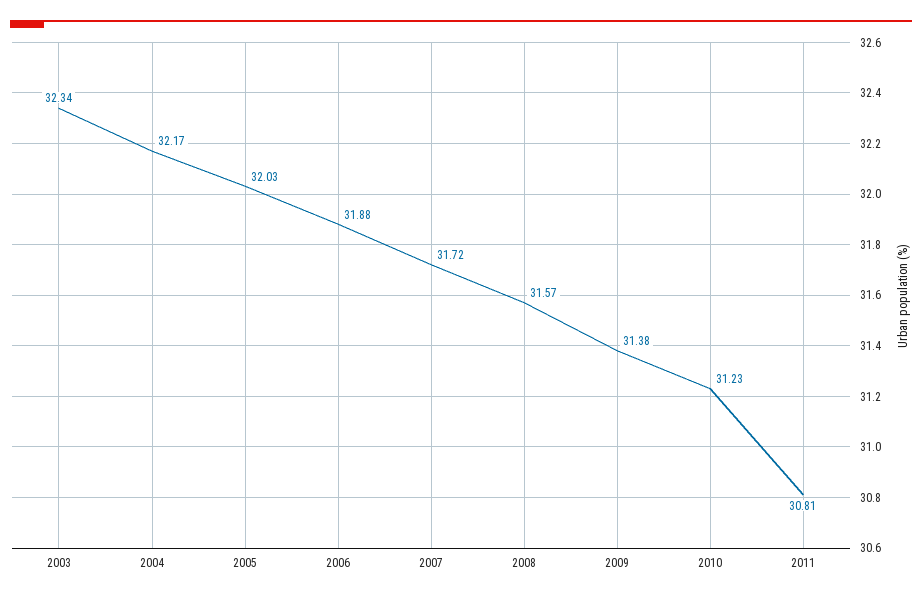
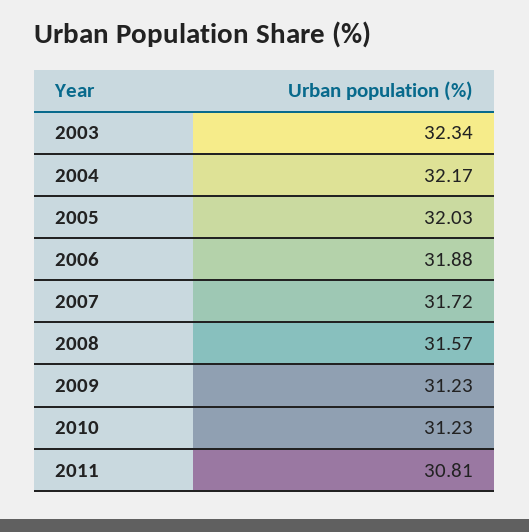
2009: 31.38 -> 31.23

